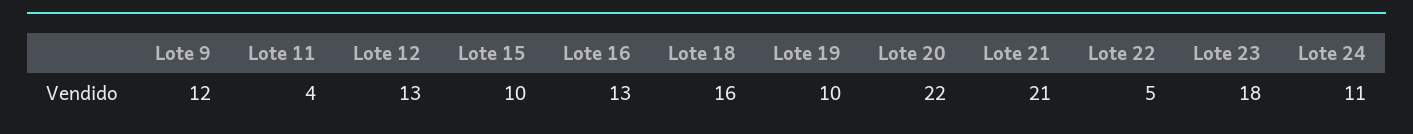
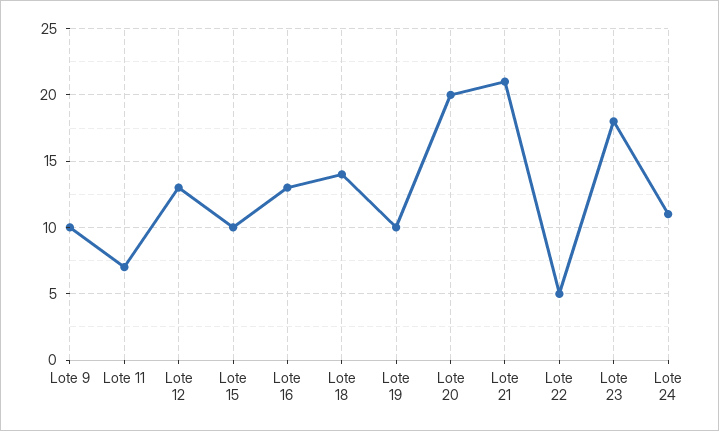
Lote 9: 12 -> 10
Lote 11: 4 -> 7
Lote 18: 16 -> 14
Lote 20: 22 -> 20

